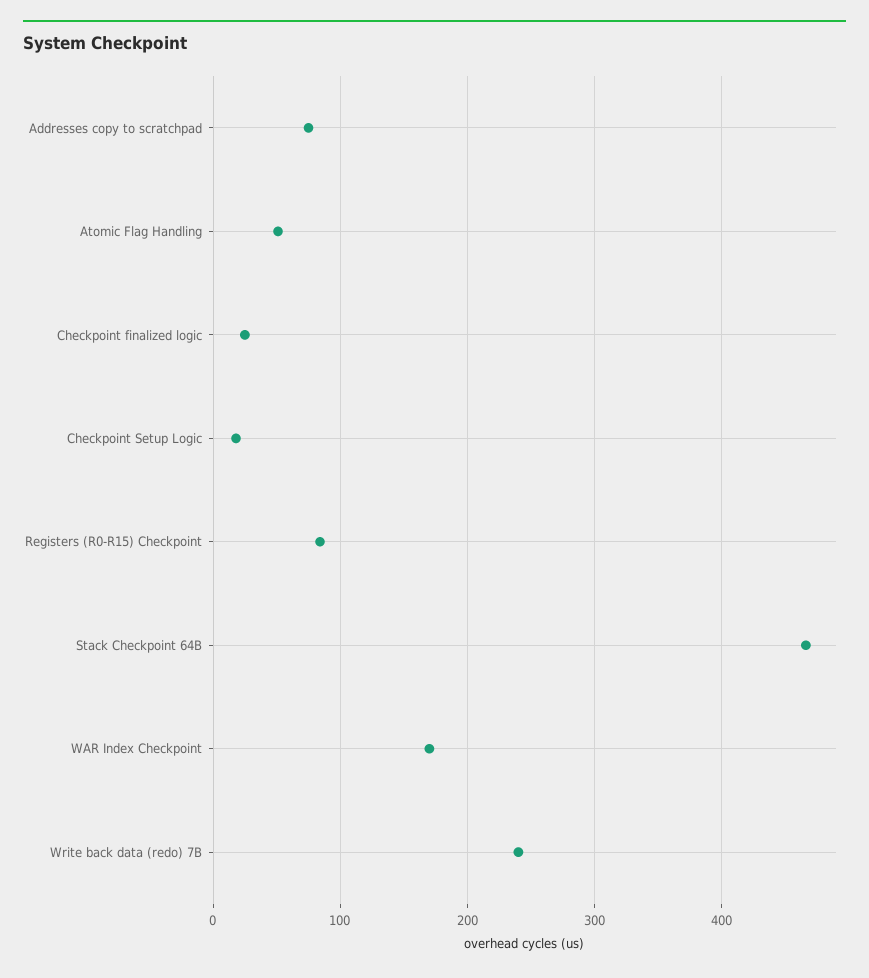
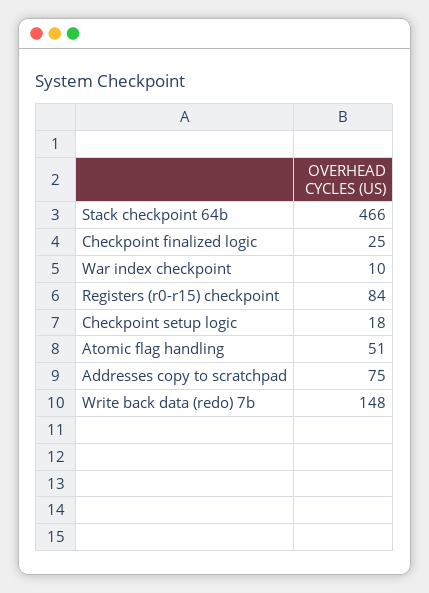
WAR Index Checkpoint: 170 -> 10
Write back data (redo) 7B: 240 -> 148

